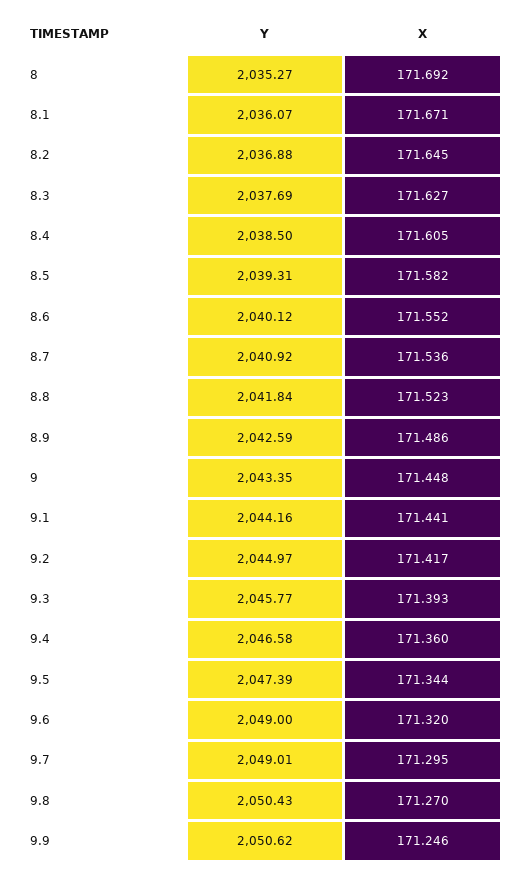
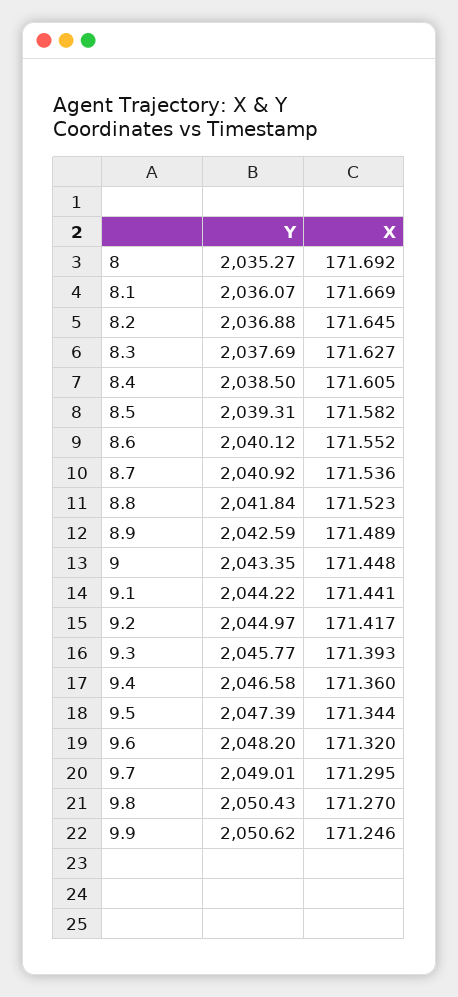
X, 8.1: 171.671 -> 171.669
X, 8.9: 171.486 -> 171.489
Y, 9.1: 2044.16 -> 2044.22
Y, 9.6: 2049 -> 2048.2

